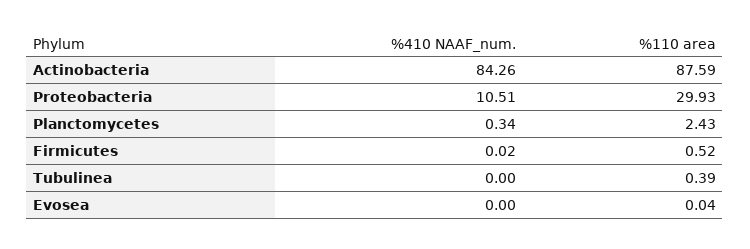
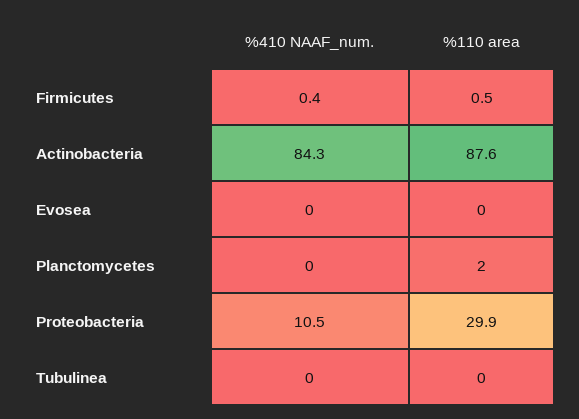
%410 NAAF_num., Planctomycetes: 0.34 -> 0
%110 area, Planctomycetes: 2.43 -> 2
%410 NAAF_num., Firmicutes: 0.02 -> 0.4
%110 area, Tubulinea: 0.39 -> 0

